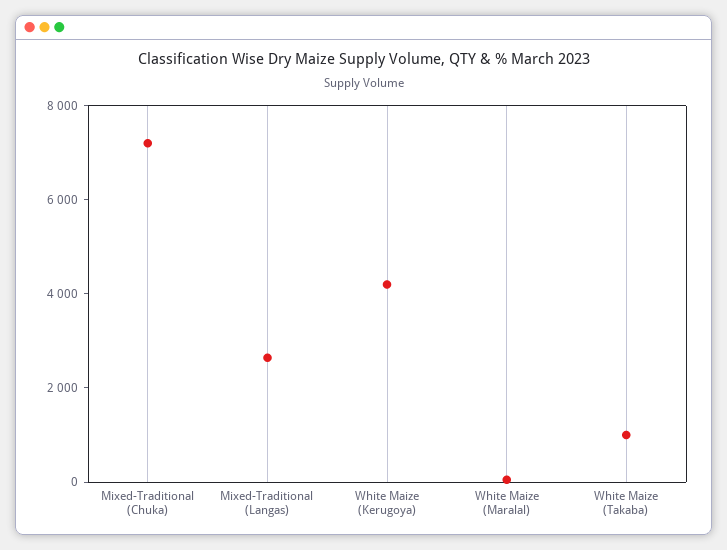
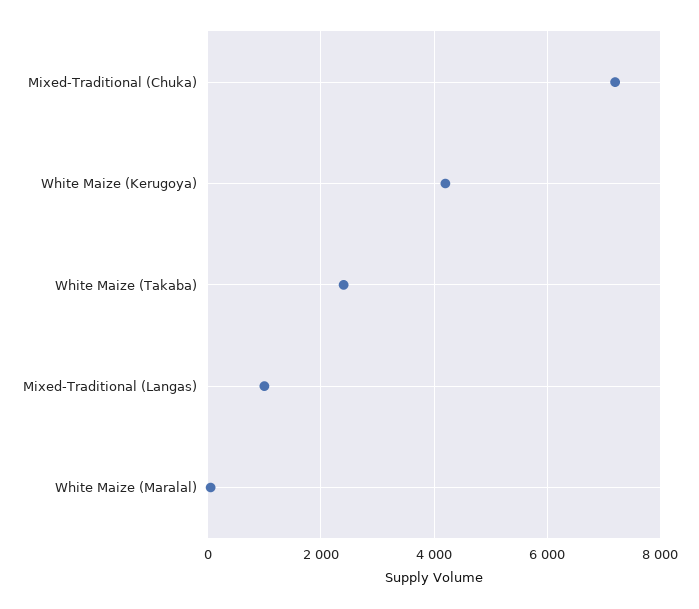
Mixed-Traditional (Langas): 2500 -> 1000
White Maize (Takaba): 1000 -> 2400

